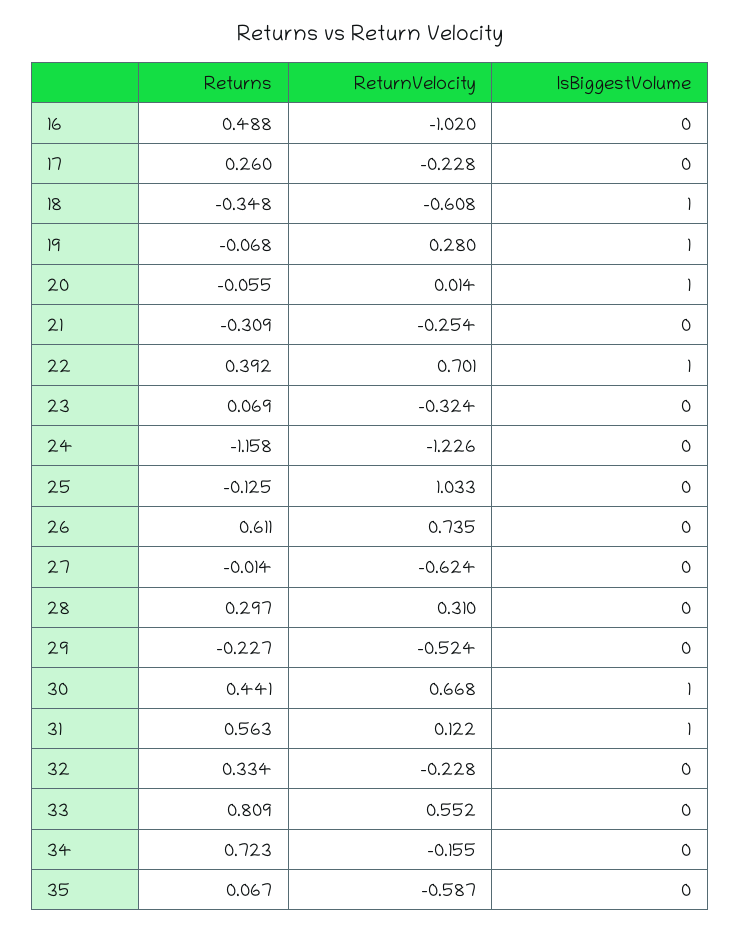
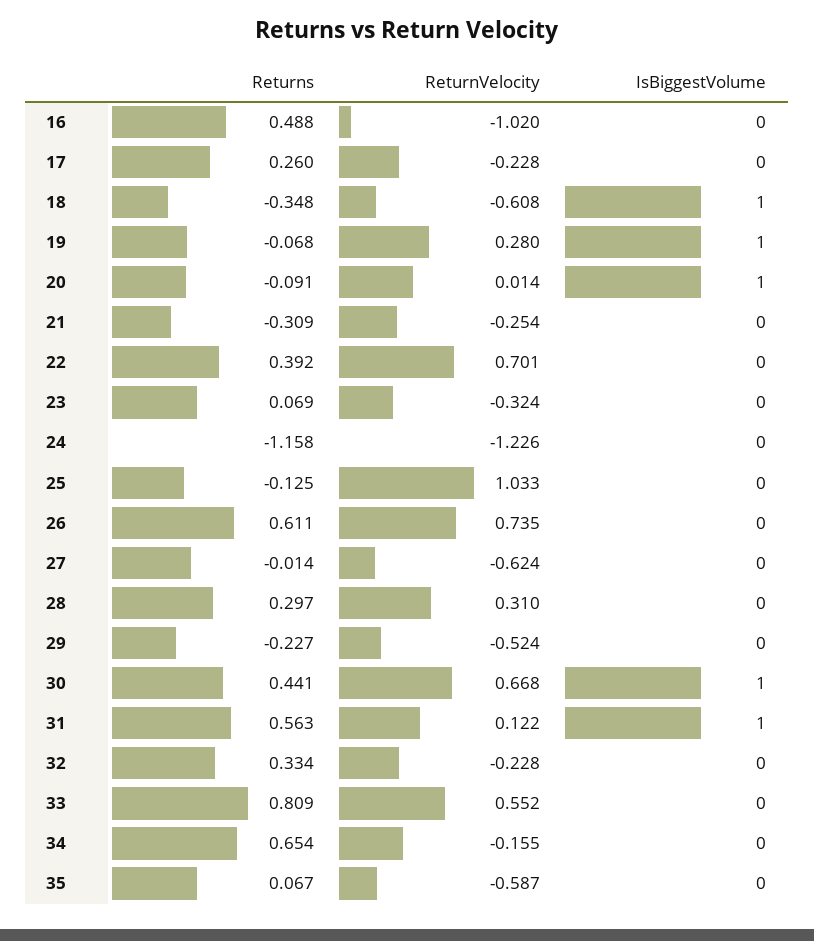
Returns, 20: -0.055 -> -0.091
IsBiggestVolume, 22: 1 -> 0
Returns, 34: 0.723 -> 0.654

